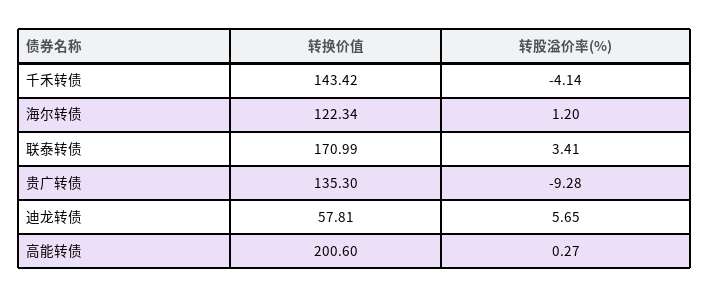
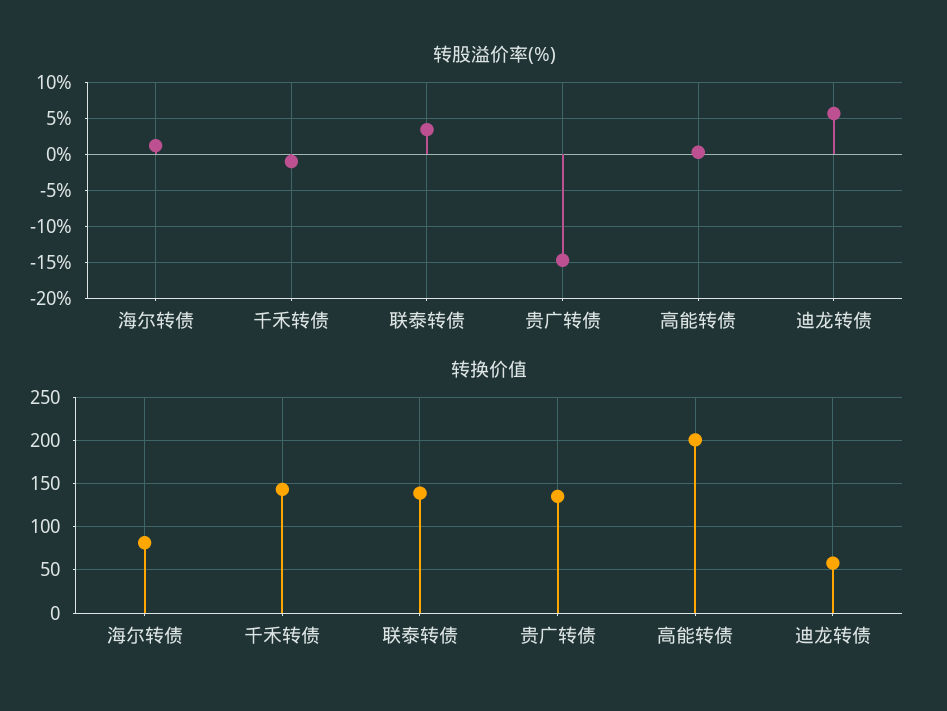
转股溢价率(%), 千禾转债: -4.14 -> -1
转换价值, 海尔转债: 122.34 -> 80
转换价值, 联泰转债: 170.99 -> 140
转股溢价率(%), 贵广转债: -9.28 -> -15

